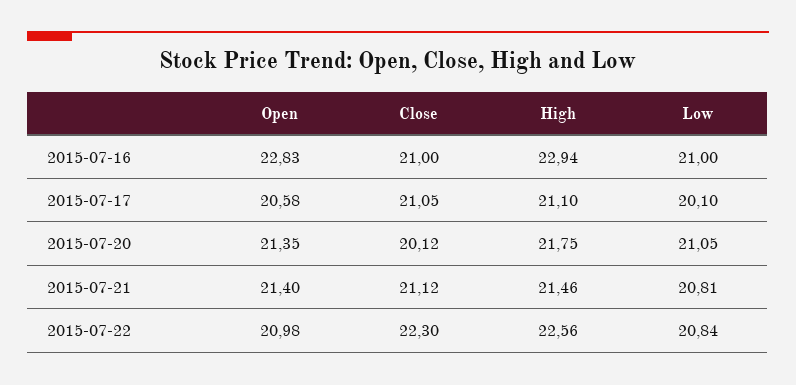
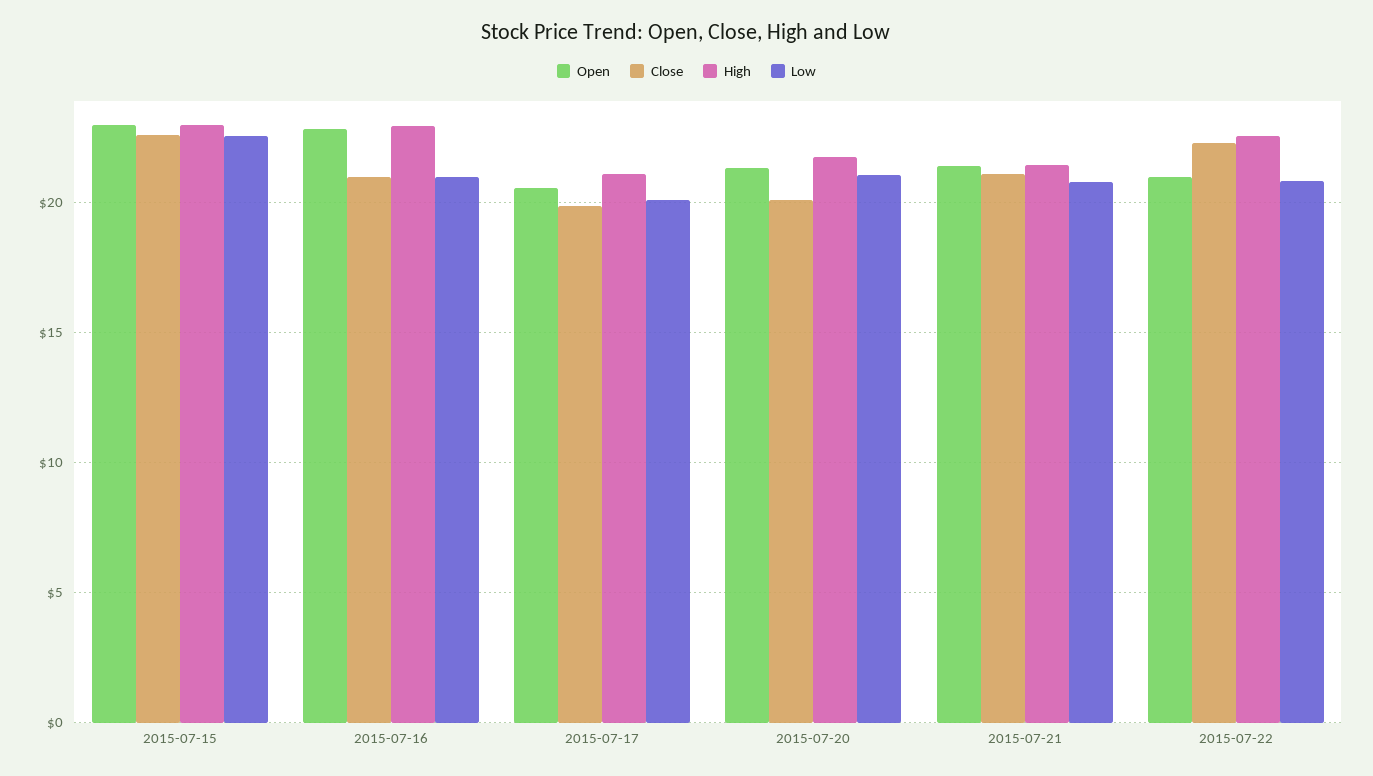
Close, 2015-07-17: 21.05 -> 20
Open, 2015-07-15: none -> 23
Close, 2015-07-15: none -> 22.5
High, 2015-07-15: none -> 23
Low, 2015-07-15: none -> 22.5

